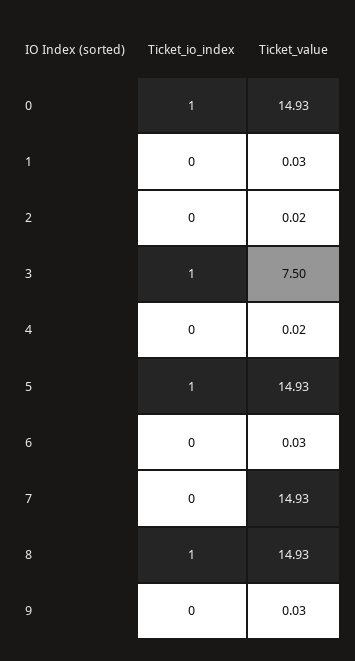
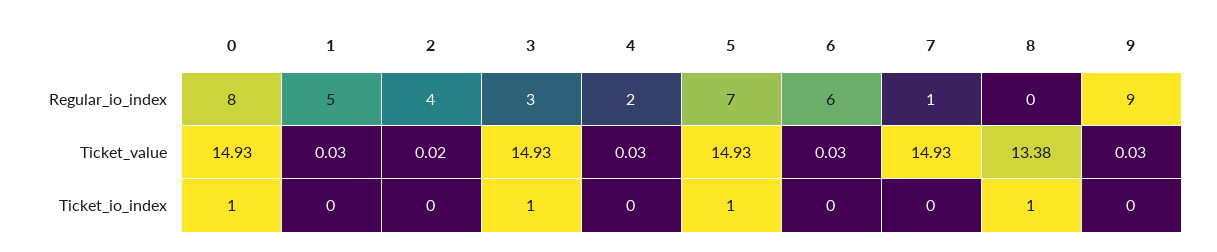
Ticket_value, 3: 7.5 -> 14.93
Ticket_value, 4: 0.02 -> 0.03
Ticket_value, 8: 14.93 -> 13.38
Regular_io_index, 0: none -> 8
Regular_io_index, 1: none -> 5
Regular_io_index, 2: none -> 4
Regular_io_index, 3: none -> 3
Regular_io_index, 4: none -> 2
Regular_io_index, 5: none -> 7
Regular_io_index, 6: none -> 6
Regular_io_index, 7: none -> 1
Regular_io_index, 8: none -> 0
Regular_io_index, 9: none -> 9

